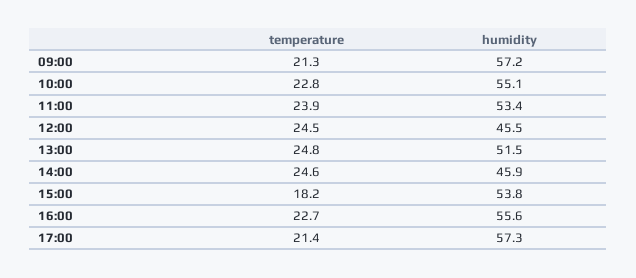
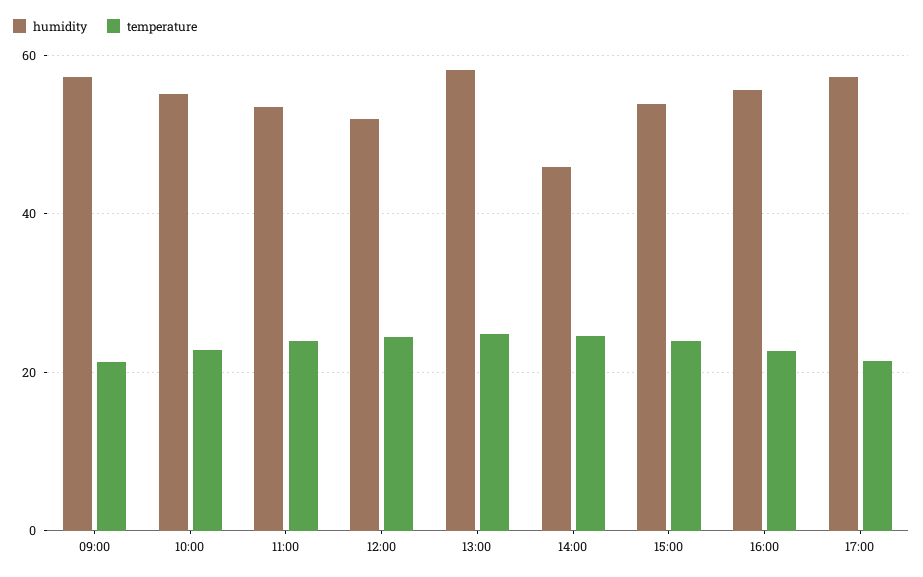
humidity, 12:00: 45.5 -> 52
humidity, 13:00: 51.5 -> 58
temperature, 15:00: 18.2 -> 24

